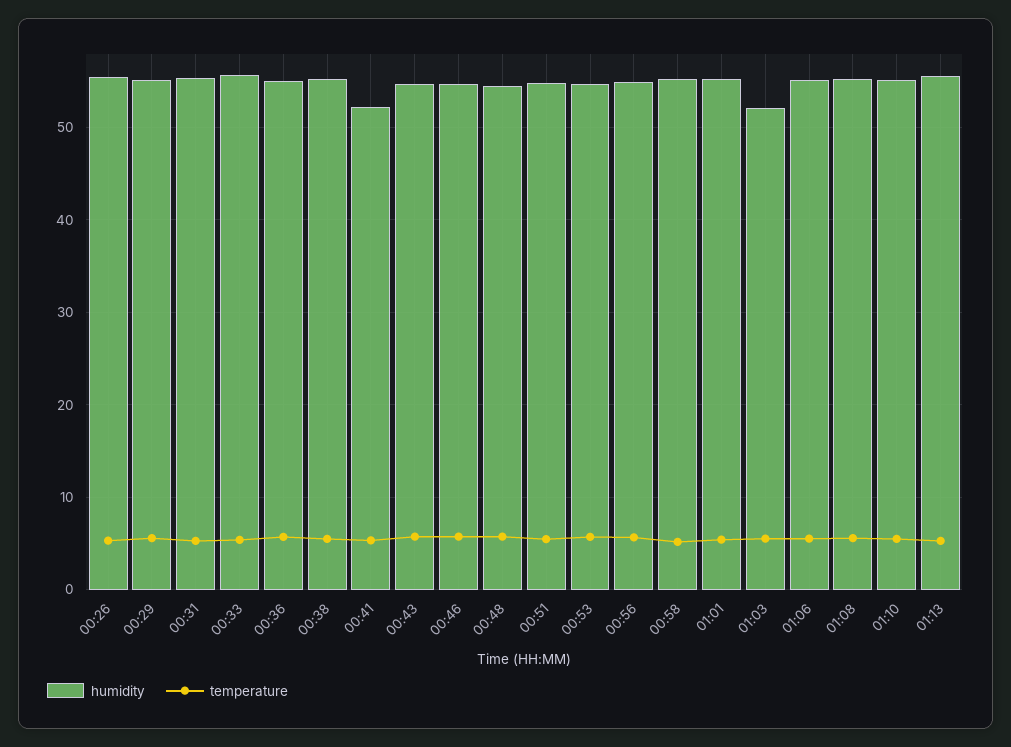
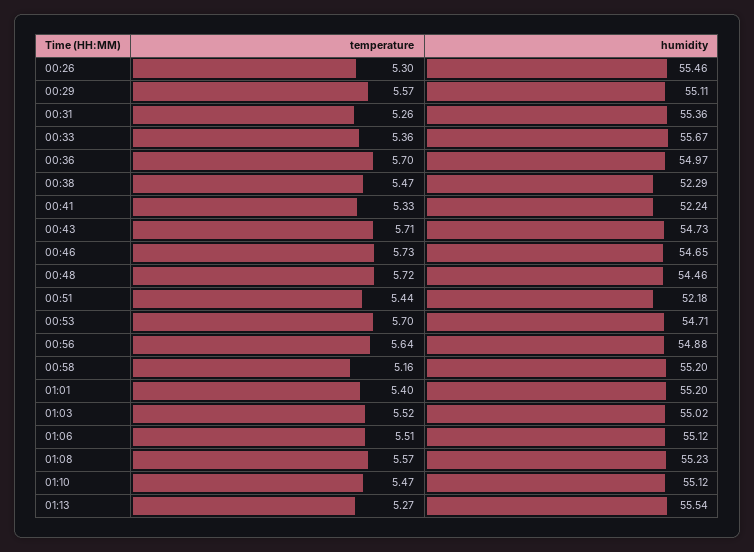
humidity, 00:38: 55 -> 52.29
humidity, 00:51: 55 -> 52.18
humidity, 01:03: 52 -> 55.02

